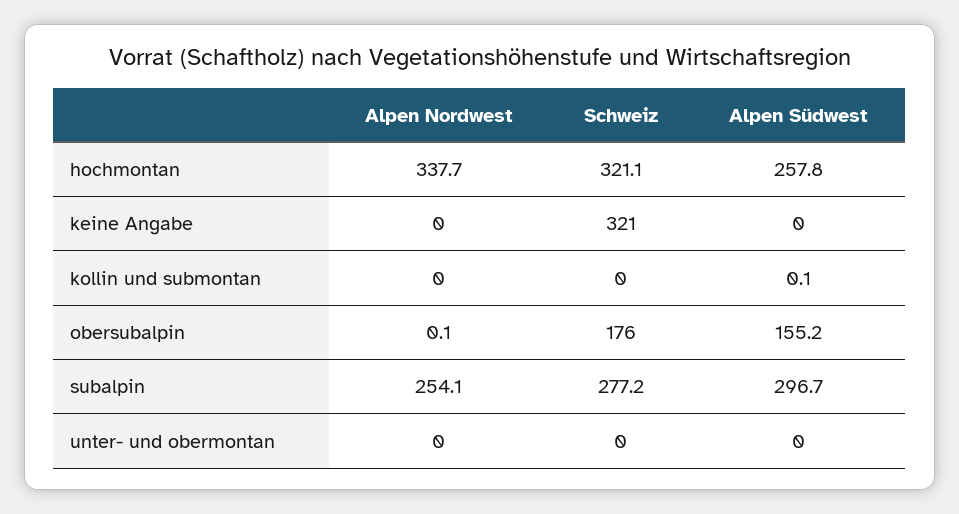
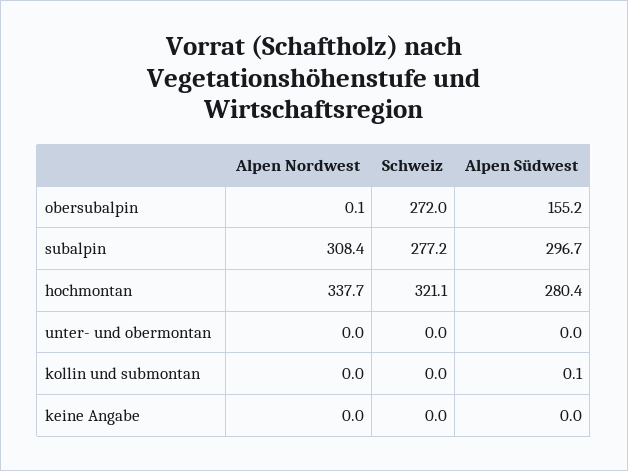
Alpen Südwest, hochmontan: 257.8 -> 280.4
Schweiz, keine Angabe: 321 -> 0
Schweiz, obersubalpin: 176 -> 272
Alpen Nordwest, subalpin: 254.1 -> 308.4

